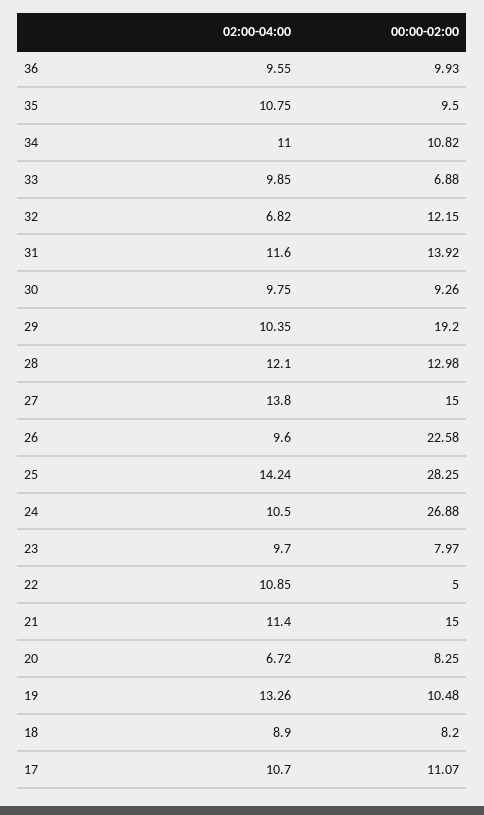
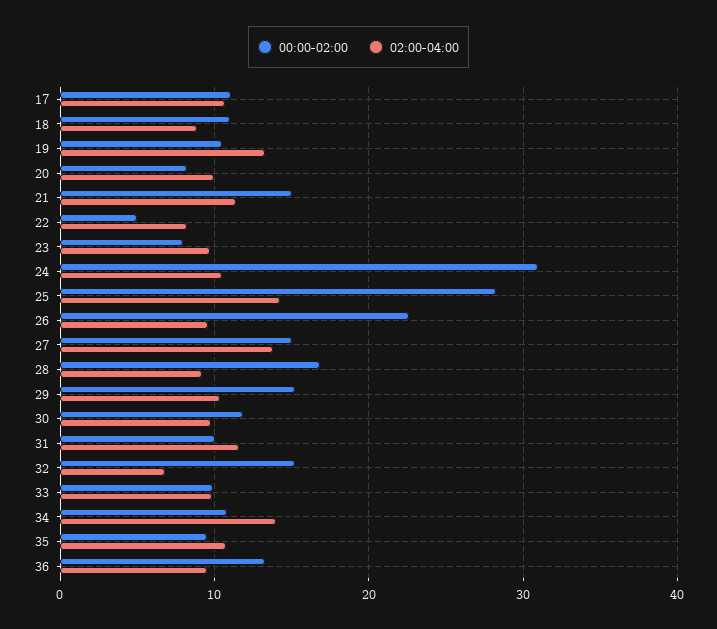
00:00-02:00, 36: 9.93 -> 13
02:00-04:00, 34: 11 -> 14
00:00-02:00, 33: 6.88 -> 10
00:00-02:00, 32: 12.15 -> 15
00:00-02:00, 31: 13.92 -> 10
00:00-02:00, 30: 9.26 -> 12
00:00-02:00, 29: 19.2 -> 15
02:00-04:00, 28: 12.1 -> 9
00:00-02:00, 28: 12.98 -> 17
00:00-02:00, 24: 26.88 -> 31
02:00-04:00, 22: 10.85 -> 8
02:00-04:00, 20: 6.72 -> 10
00:00-02:00, 18: 8.2 -> 11

